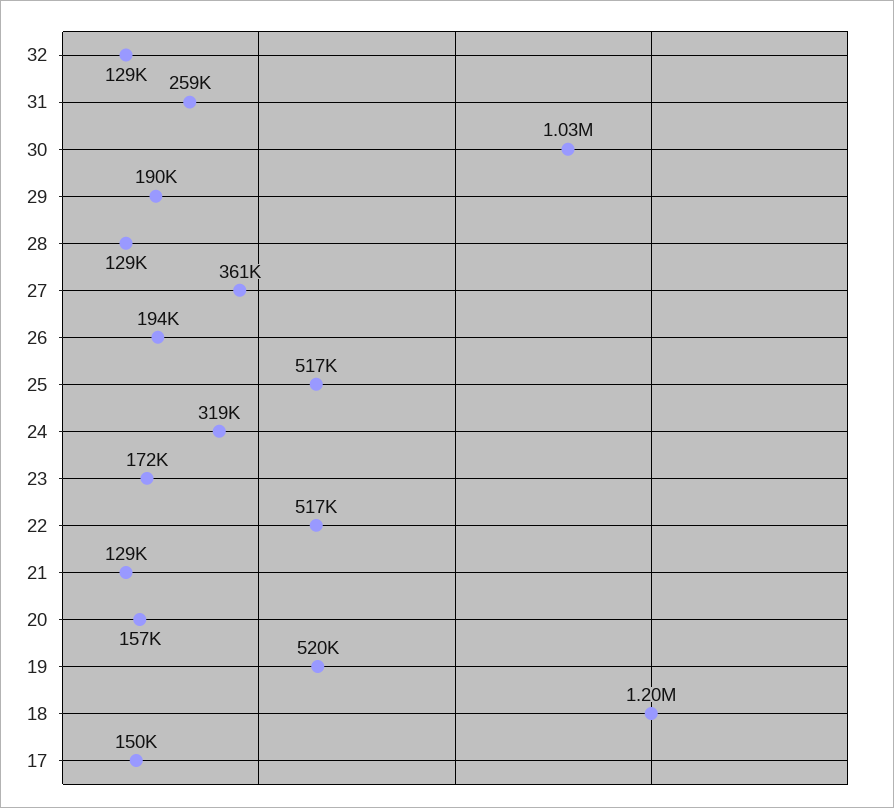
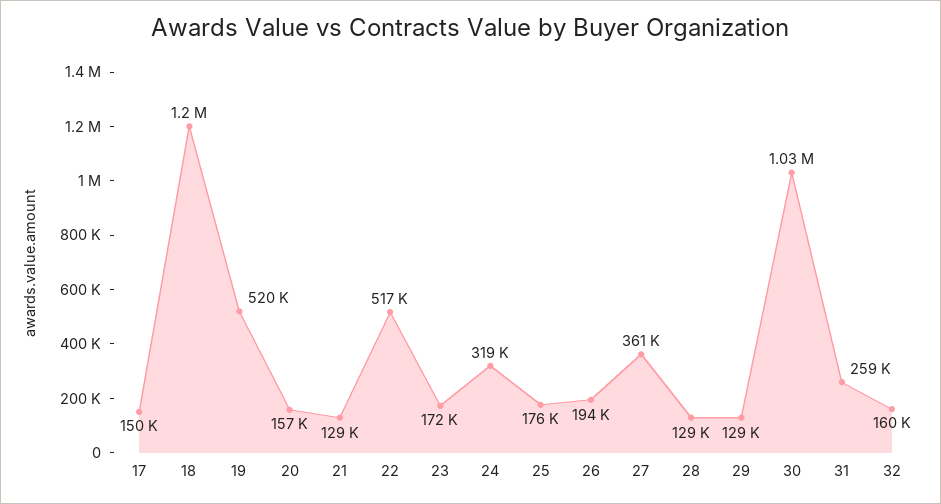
32: 129000 -> 160000
29: 190000 -> 129000
25: 517000 -> 176000

